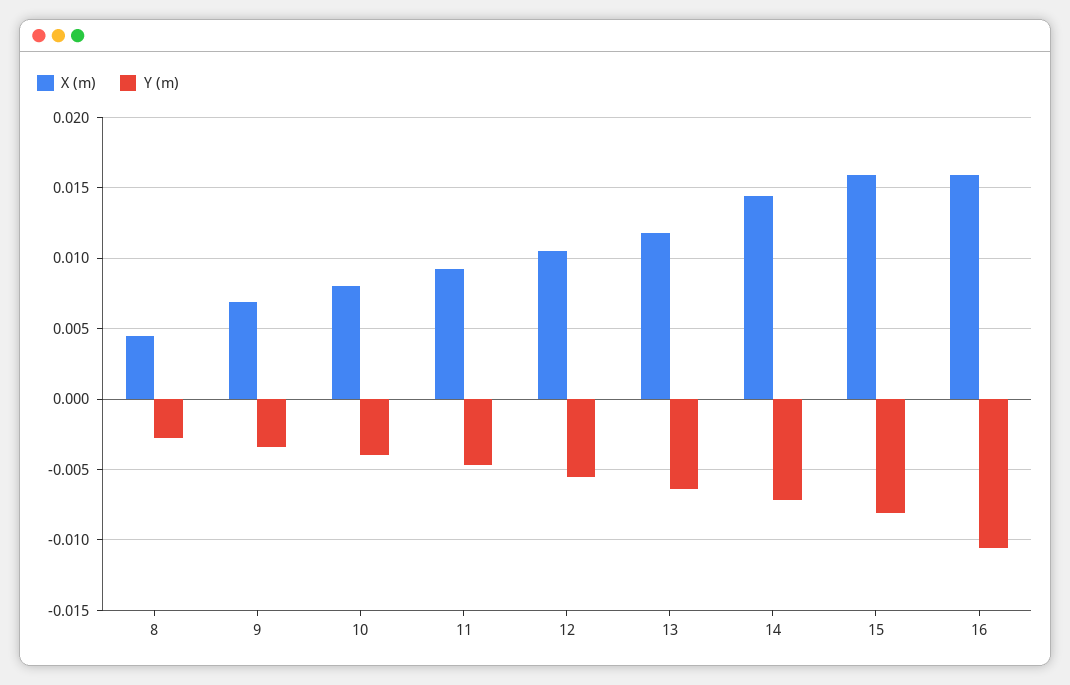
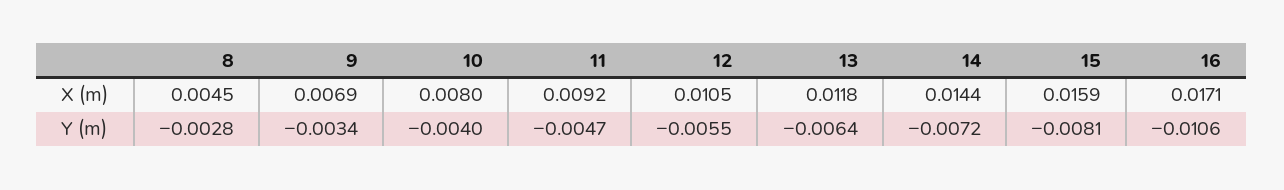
X (m), 16: 0.016 -> 0.0171

